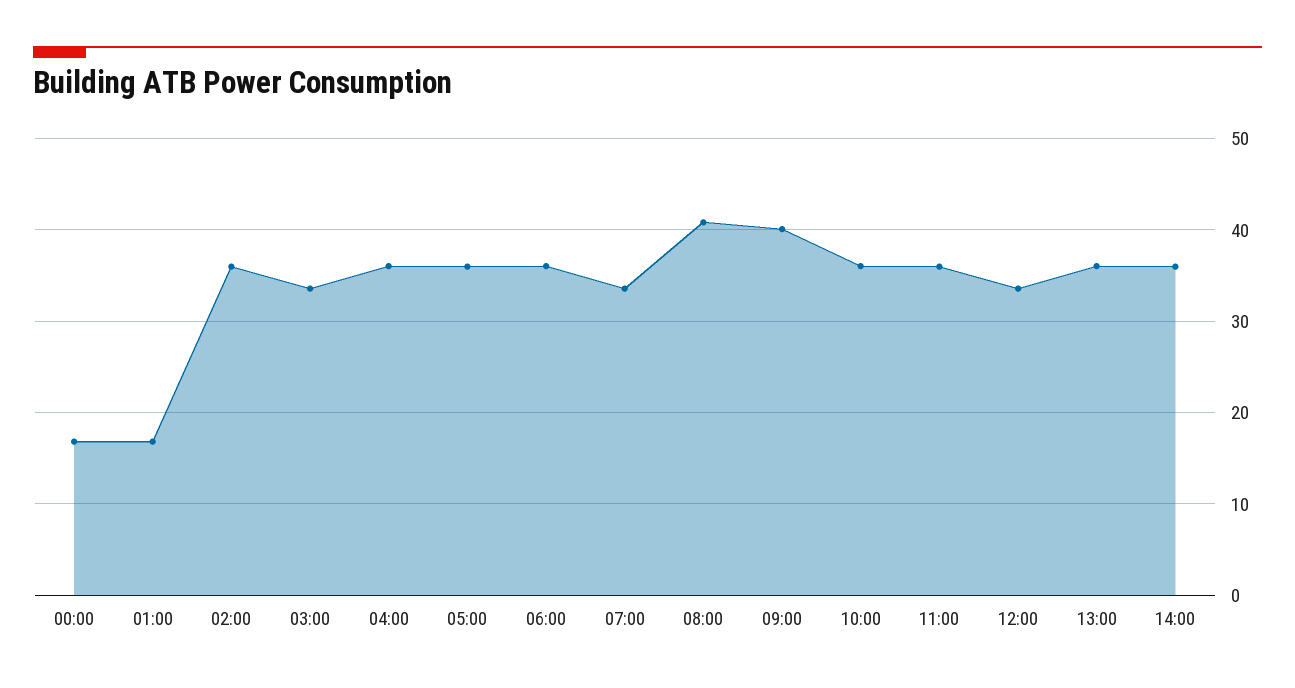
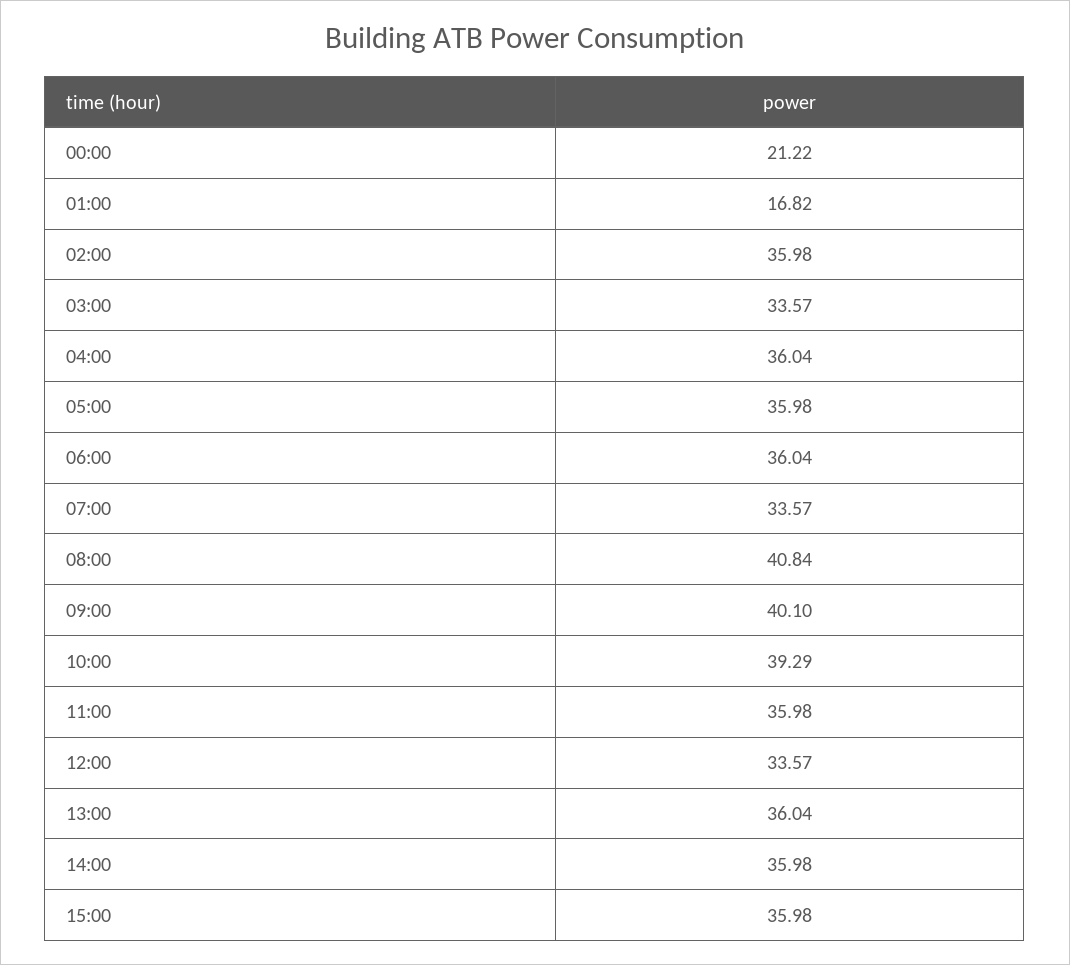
00:00: 17 -> 21.22
10:00: 36 -> 39.29
15:00: none -> 35.98

